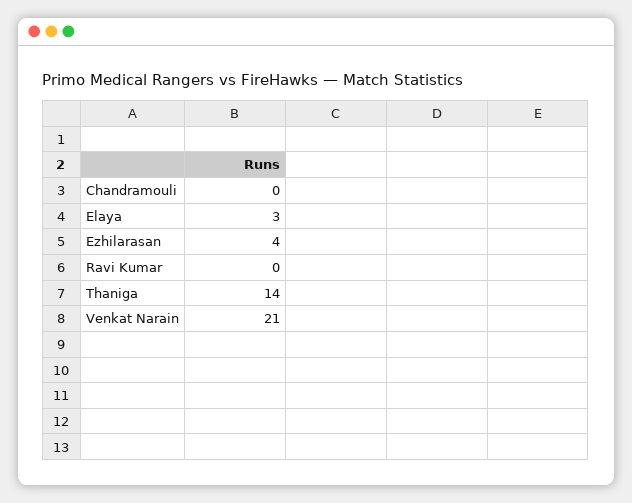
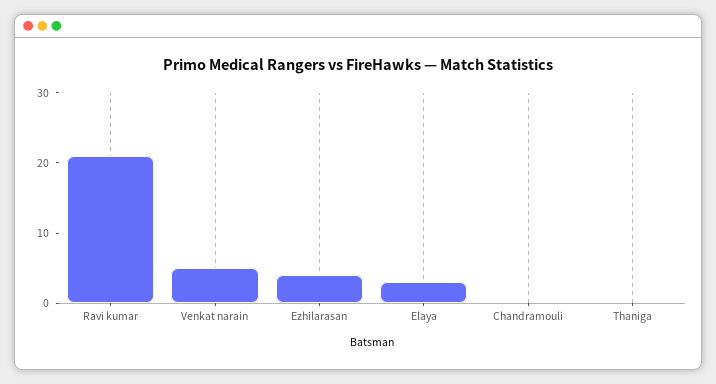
Ravi Kumar: 0 -> 20
Thaniga: 14 -> 0
Venkat Narain: 21 -> 5

